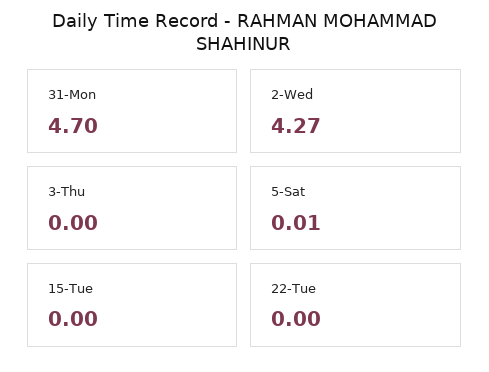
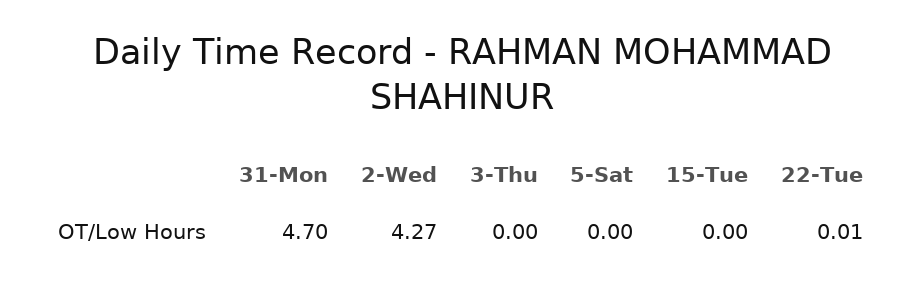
5-Sat: 0.01 -> 0
22-Tue: 0 -> 0.01

